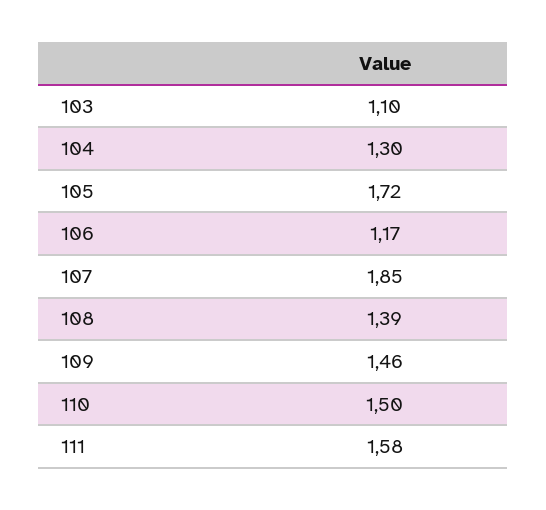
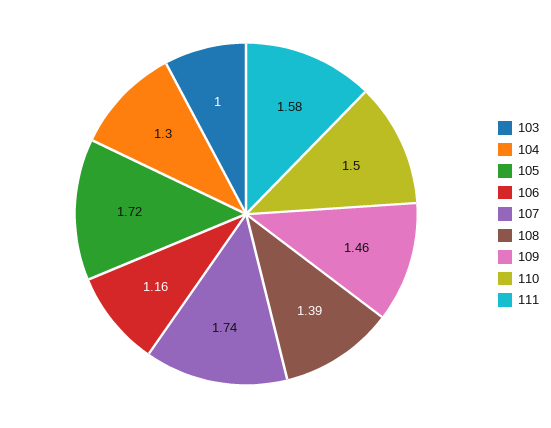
103: 1.1 -> 1
106: 1.17 -> 1.16
107: 1.85 -> 1.74

